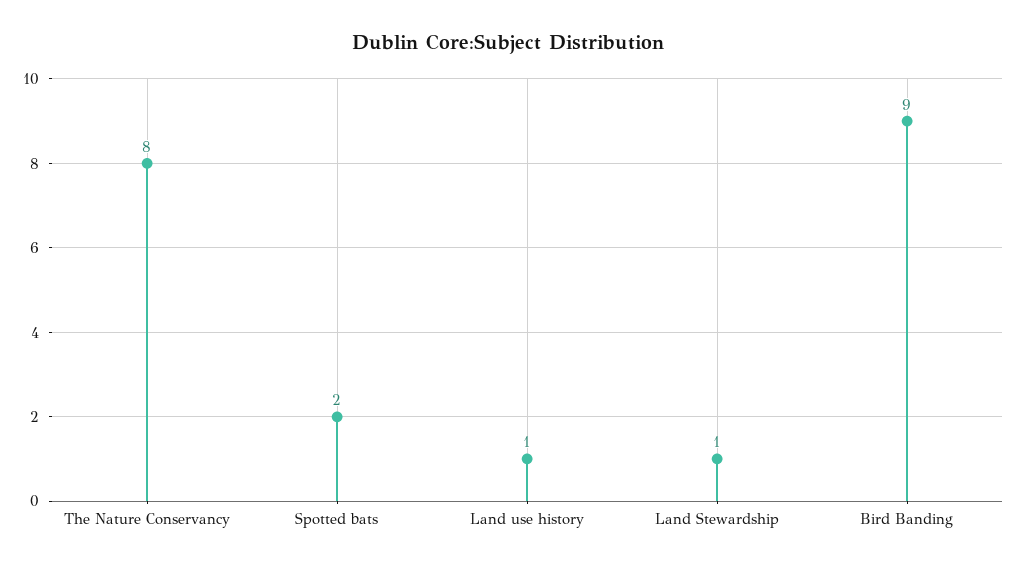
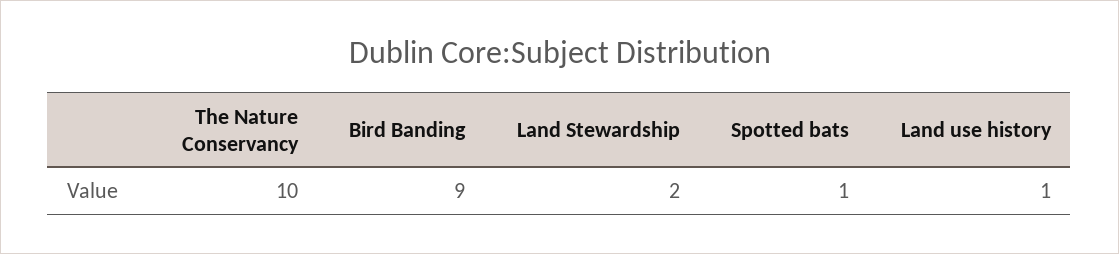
The Nature Conservancy: 8 -> 10
Spotted bats: 2 -> 1
Land Stewardship: 1 -> 2

